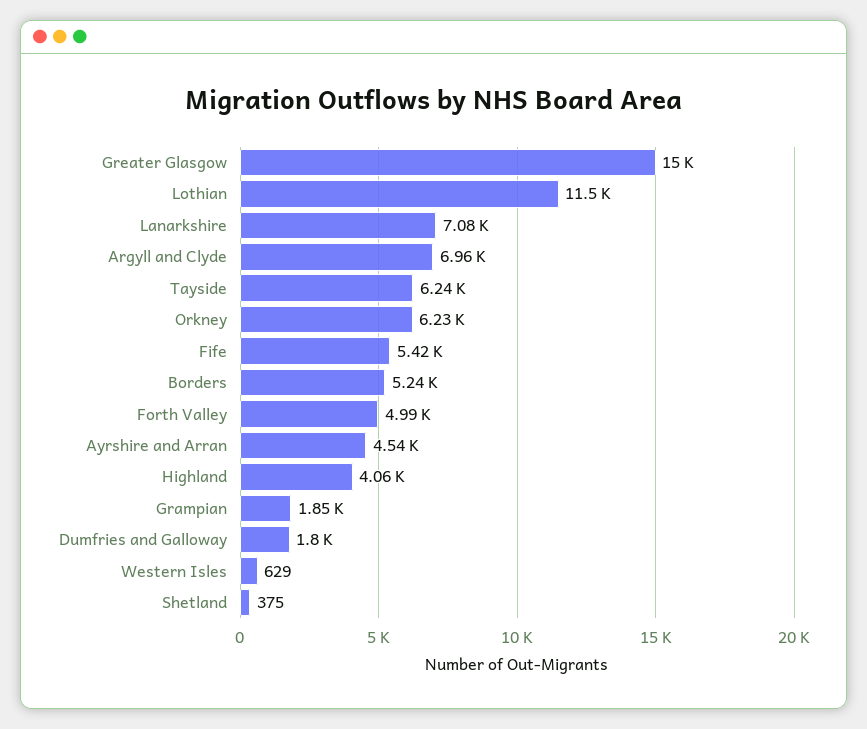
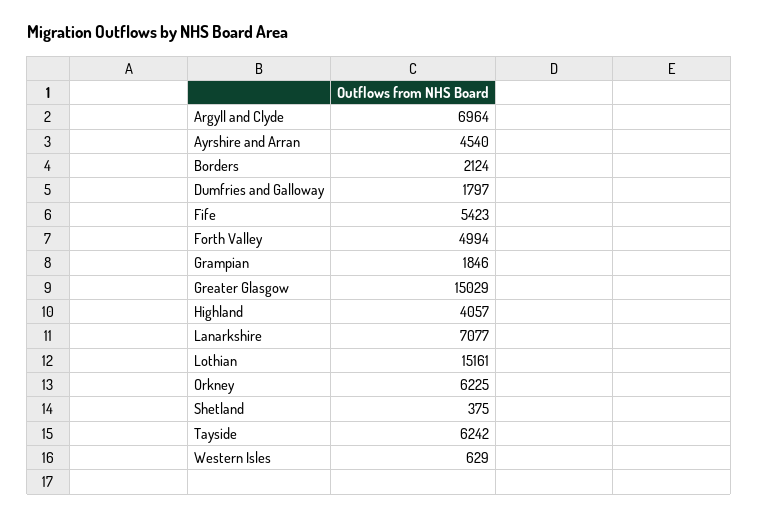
Lothian: 11500 -> 15161
Borders: 5240 -> 2124

